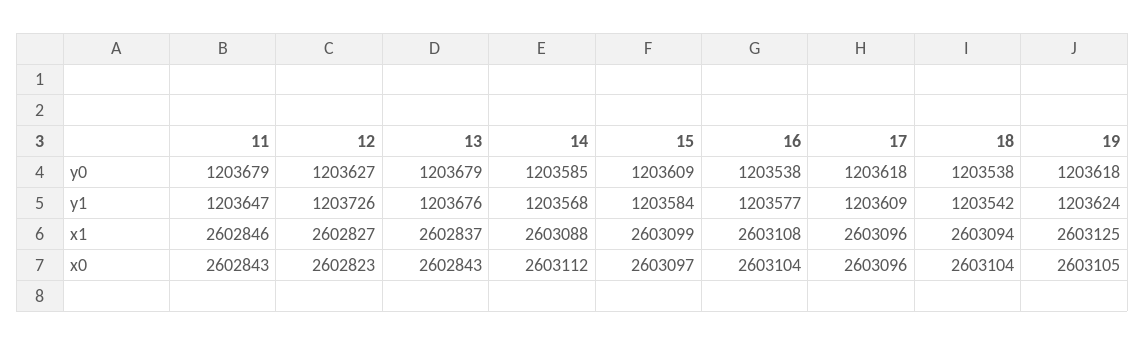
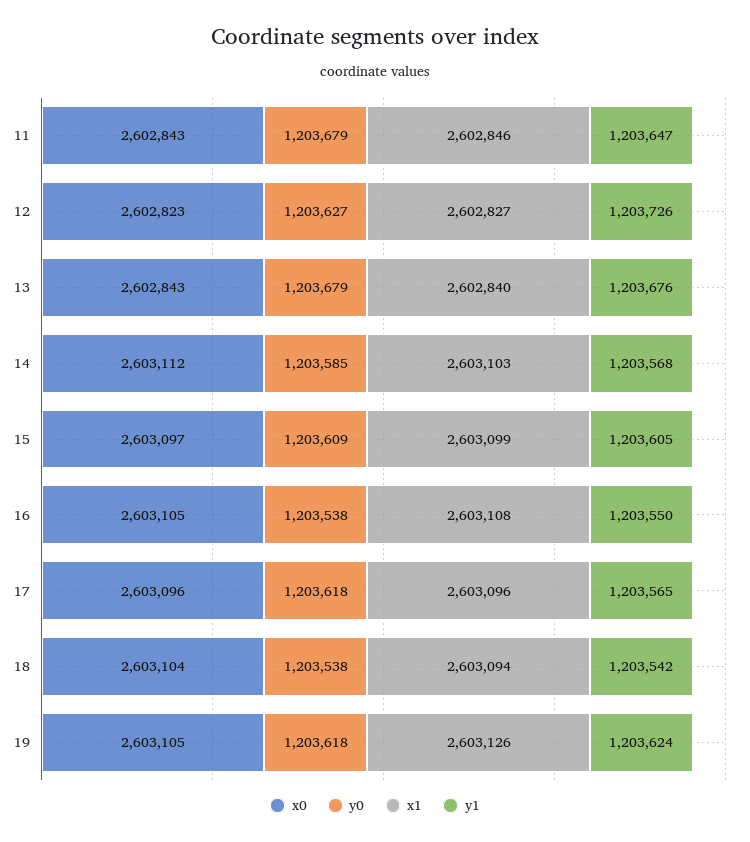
y1, 15: 1203584 -> 1203605
y1, 16: 1203577 -> 1203550
y1, 17: 1203609 -> 1203565
x1, 13: 2602837 -> 2602840
x1, 14: 2603088 -> 2603103
x1, 19: 2603125 -> 2603126
x0, 16: 2603104 -> 2603105

